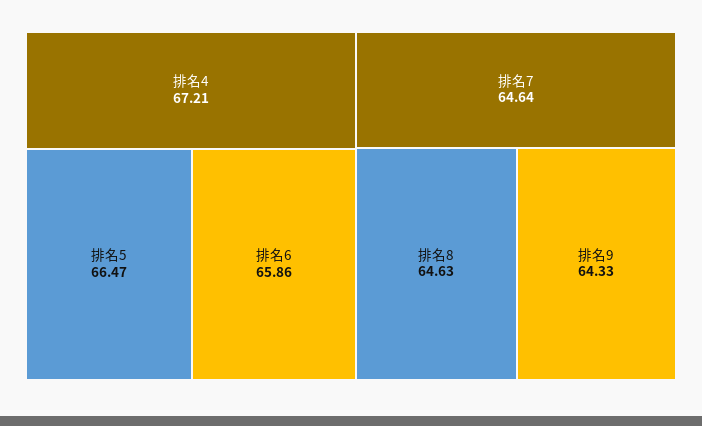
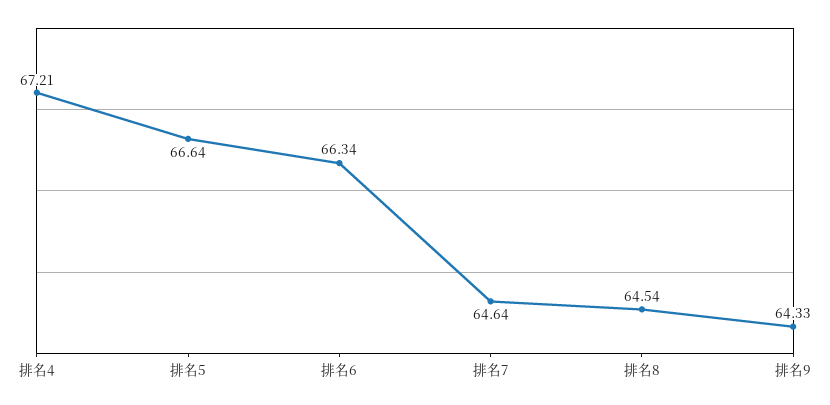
排名5: 66.47 -> 66.64
排名6: 65.86 -> 66.34
排名8: 64.63 -> 64.54

